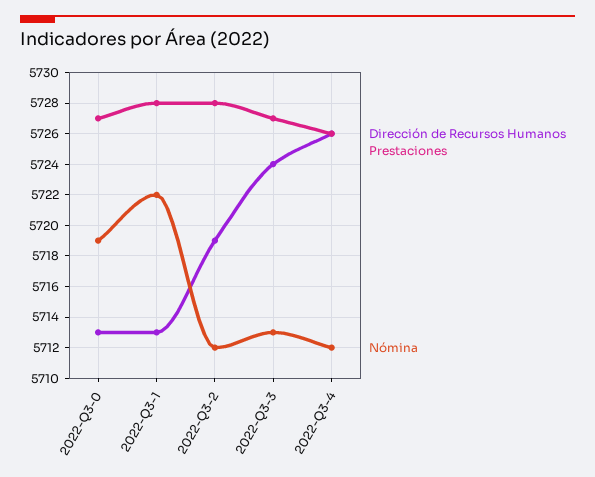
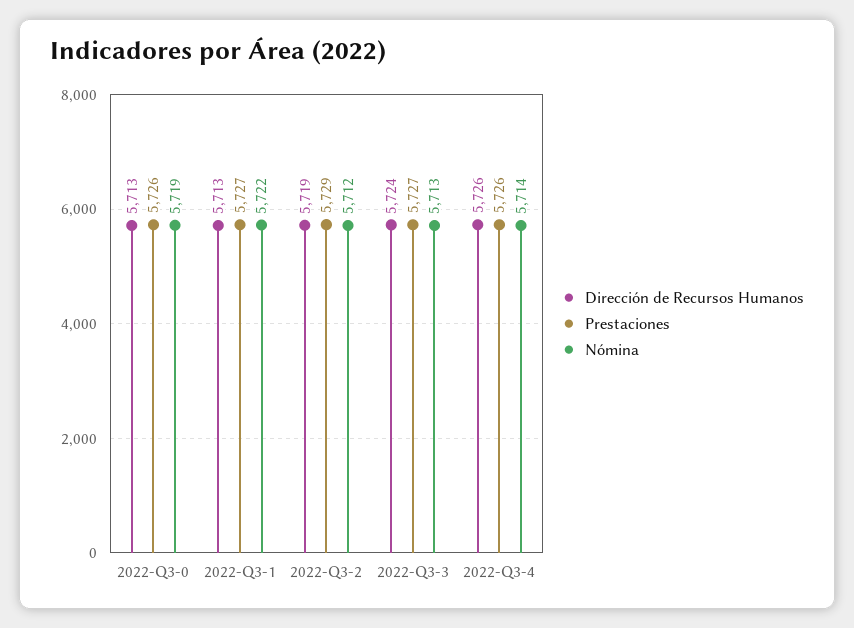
Prestaciones, 2022-Q3-0: 5727 -> 5726
Prestaciones, 2022-Q3-1: 5728 -> 5727
Prestaciones, 2022-Q3-2: 5728 -> 5729
Nómina, 2022-Q3-4: 5712 -> 5714

